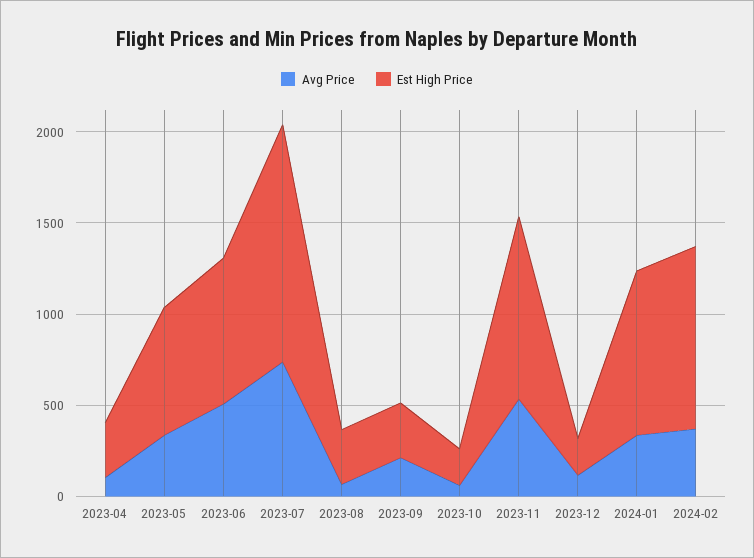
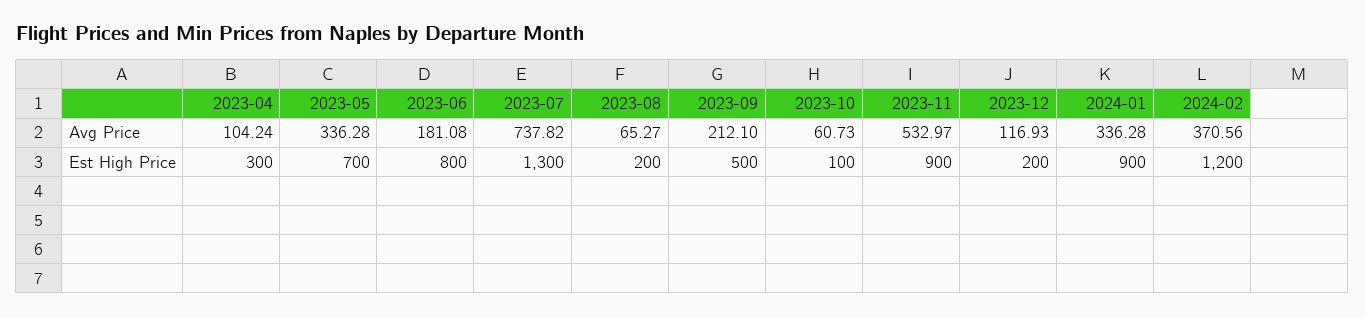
Avg Price, 2023-06: 500 -> 181.08
Est High Price, 2023-08: 300 -> 200
Est High Price, 2023-09: 300 -> 500
Est High Price, 2023-10: 200 -> 100
Est High Price, 2023-11: 1000 -> 900
Est High Price, 2024-02: 1000 -> 1200

